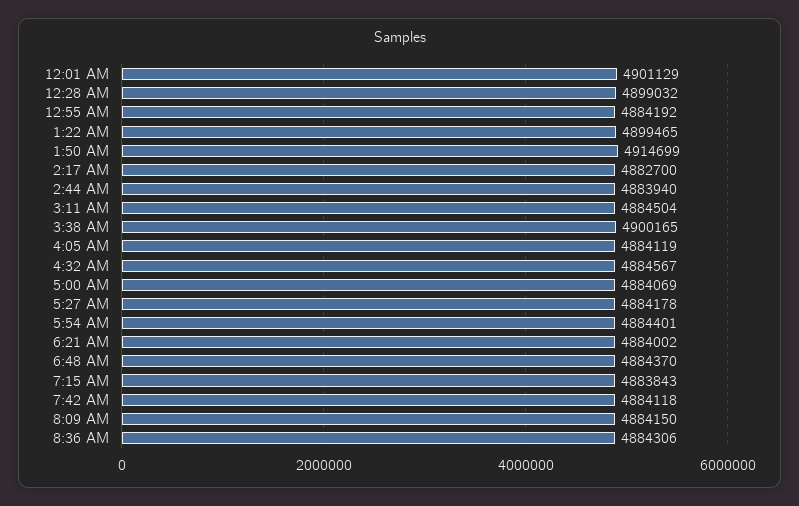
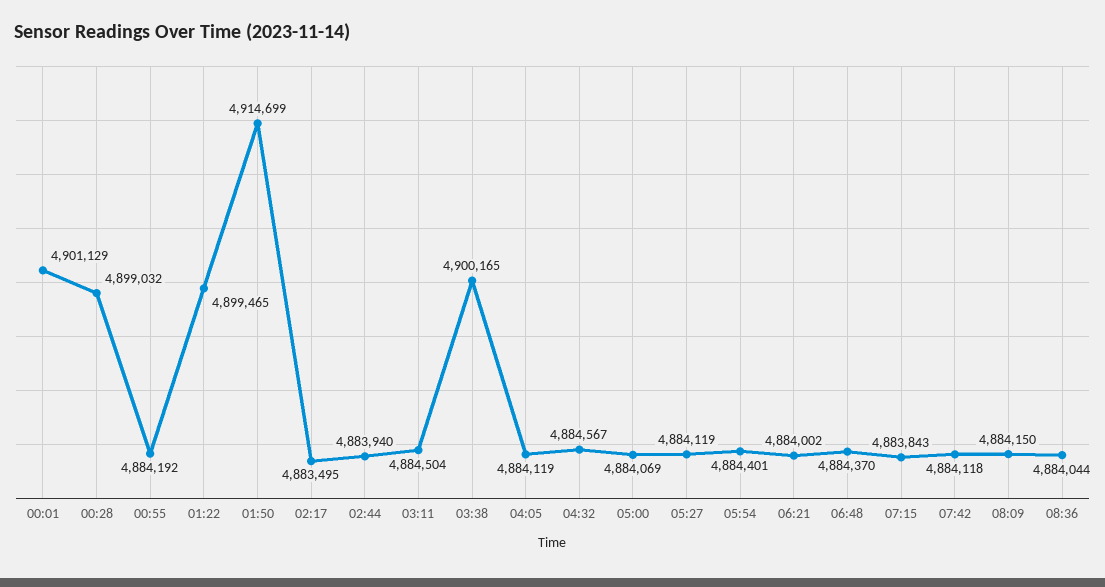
2:17 AM: 4882700 -> 4883495
5:27 AM: 4884178 -> 4884119
8:36 AM: 4884306 -> 4884044

